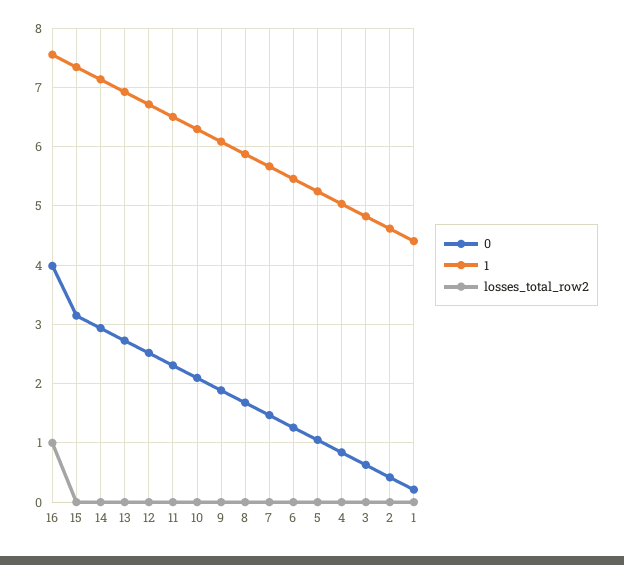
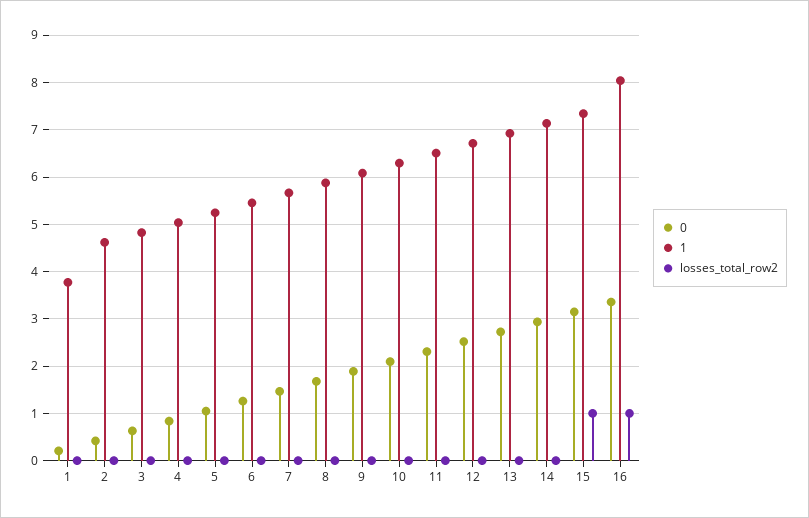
0, 16: 4 -> 3.4
1, 16: 7.6 -> 8
losses_total_row2, 15: 0 -> 1
1, 1: 4.4 -> 3.8

